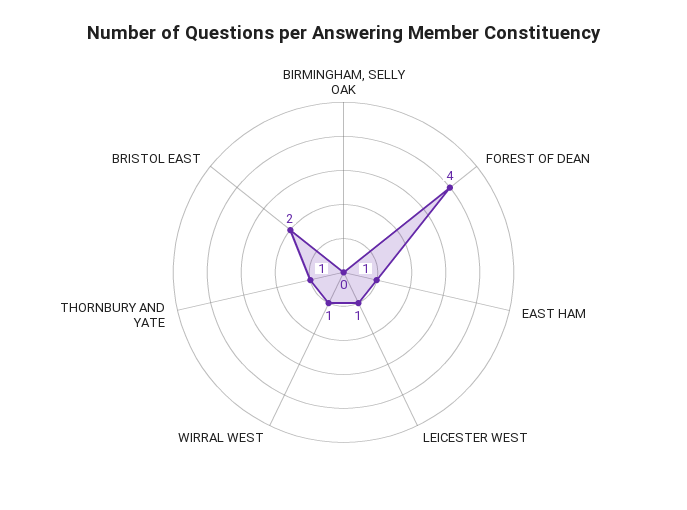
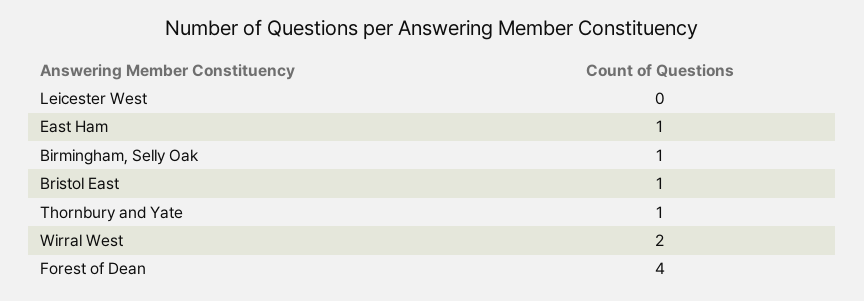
BIRMINGHAM, SELLY OAK: 0 -> 1
LEICESTER WEST: 1 -> 0
WIRRAL WEST: 1 -> 2
BRISTOL EAST: 2 -> 1

